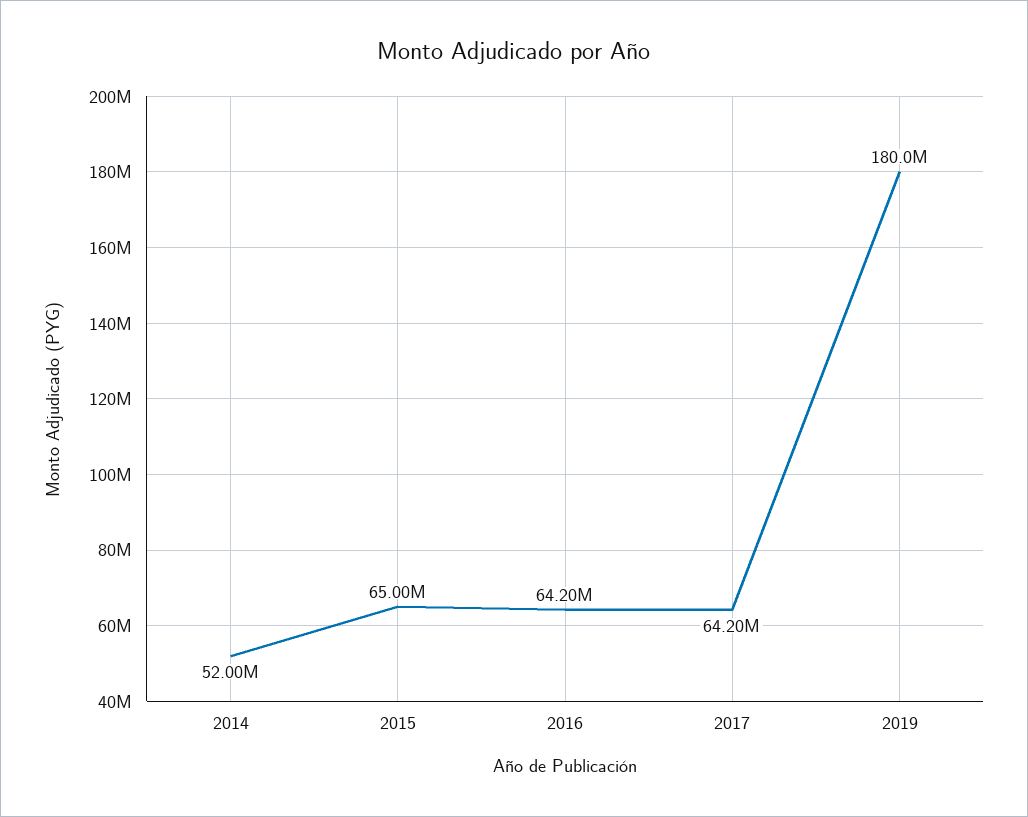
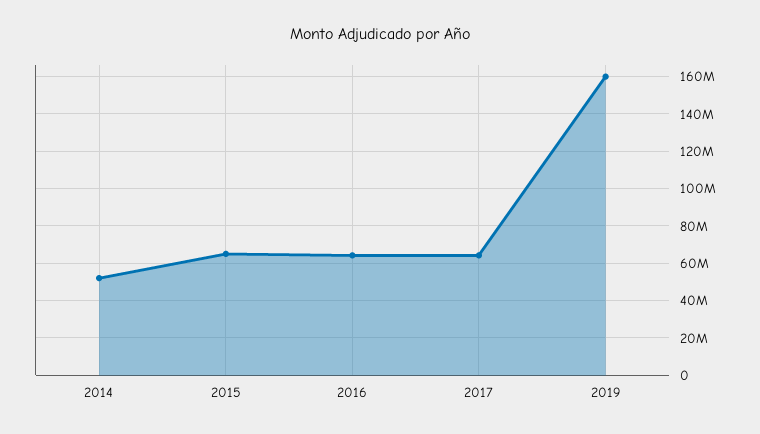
2019: 180000000 -> 160000000

